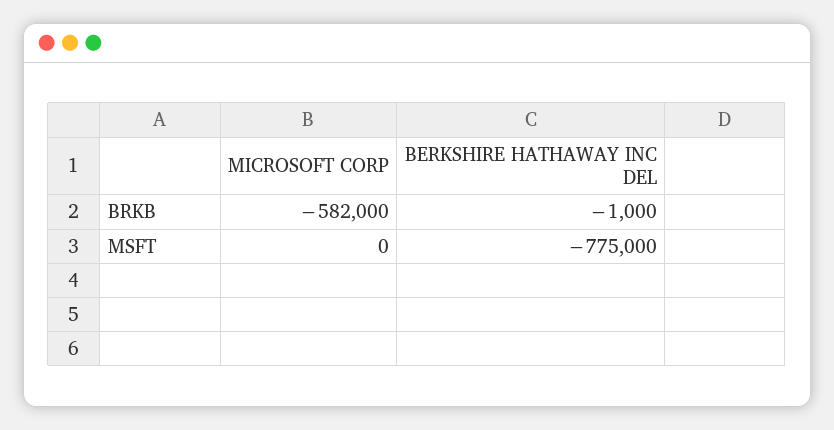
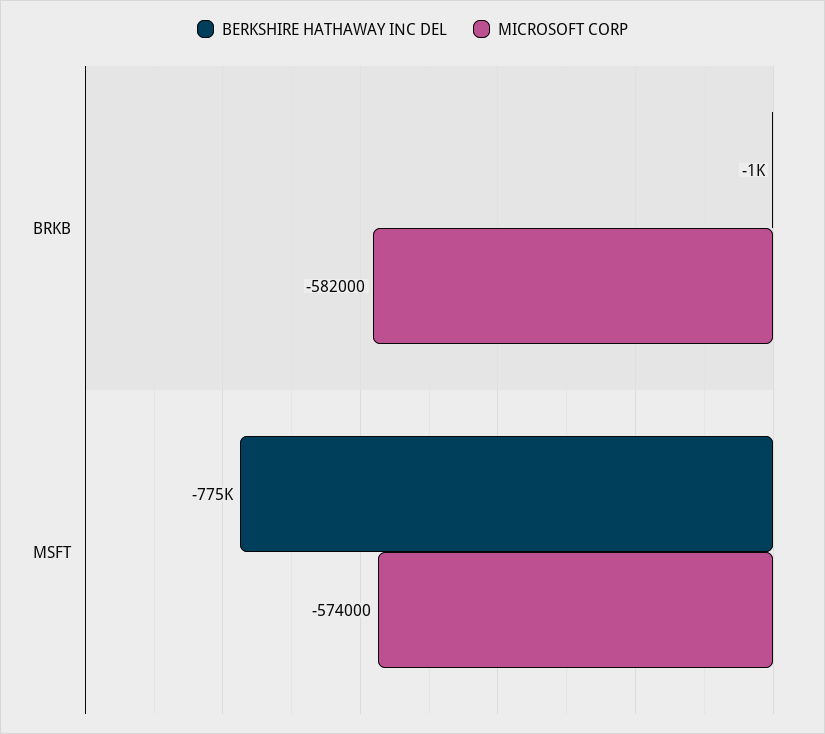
MICROSOFT CORP, MSFT: 0 -> -574000

